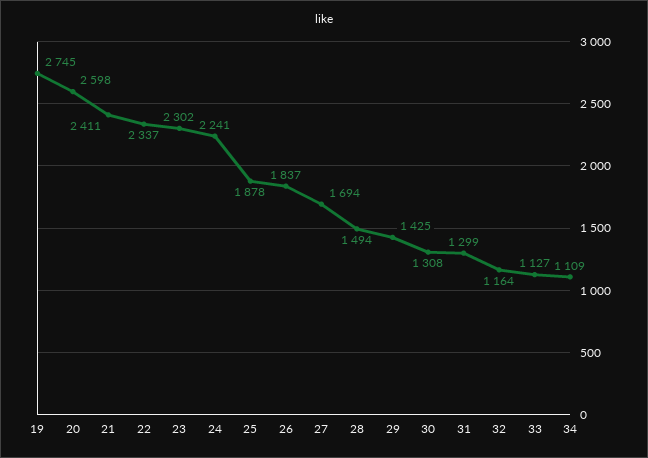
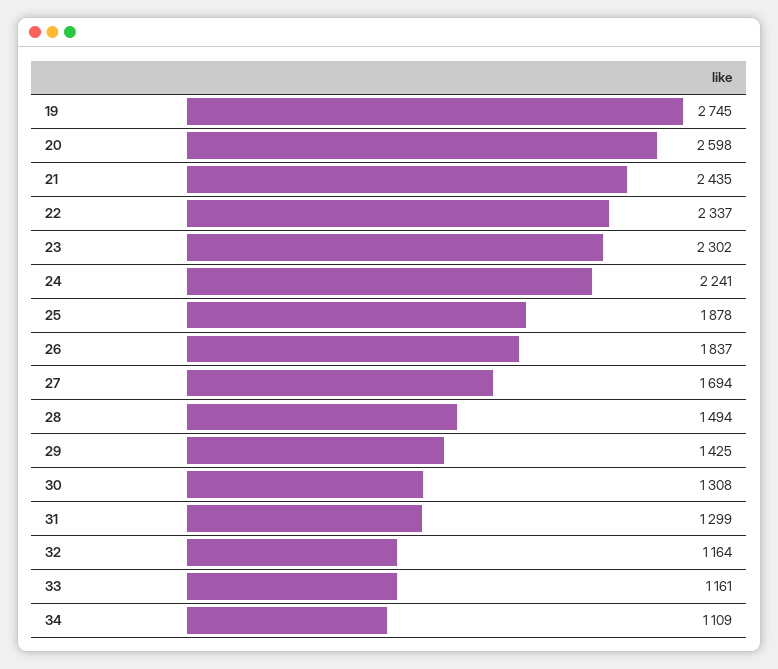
21: 2411 -> 2435
33: 1127 -> 1161

